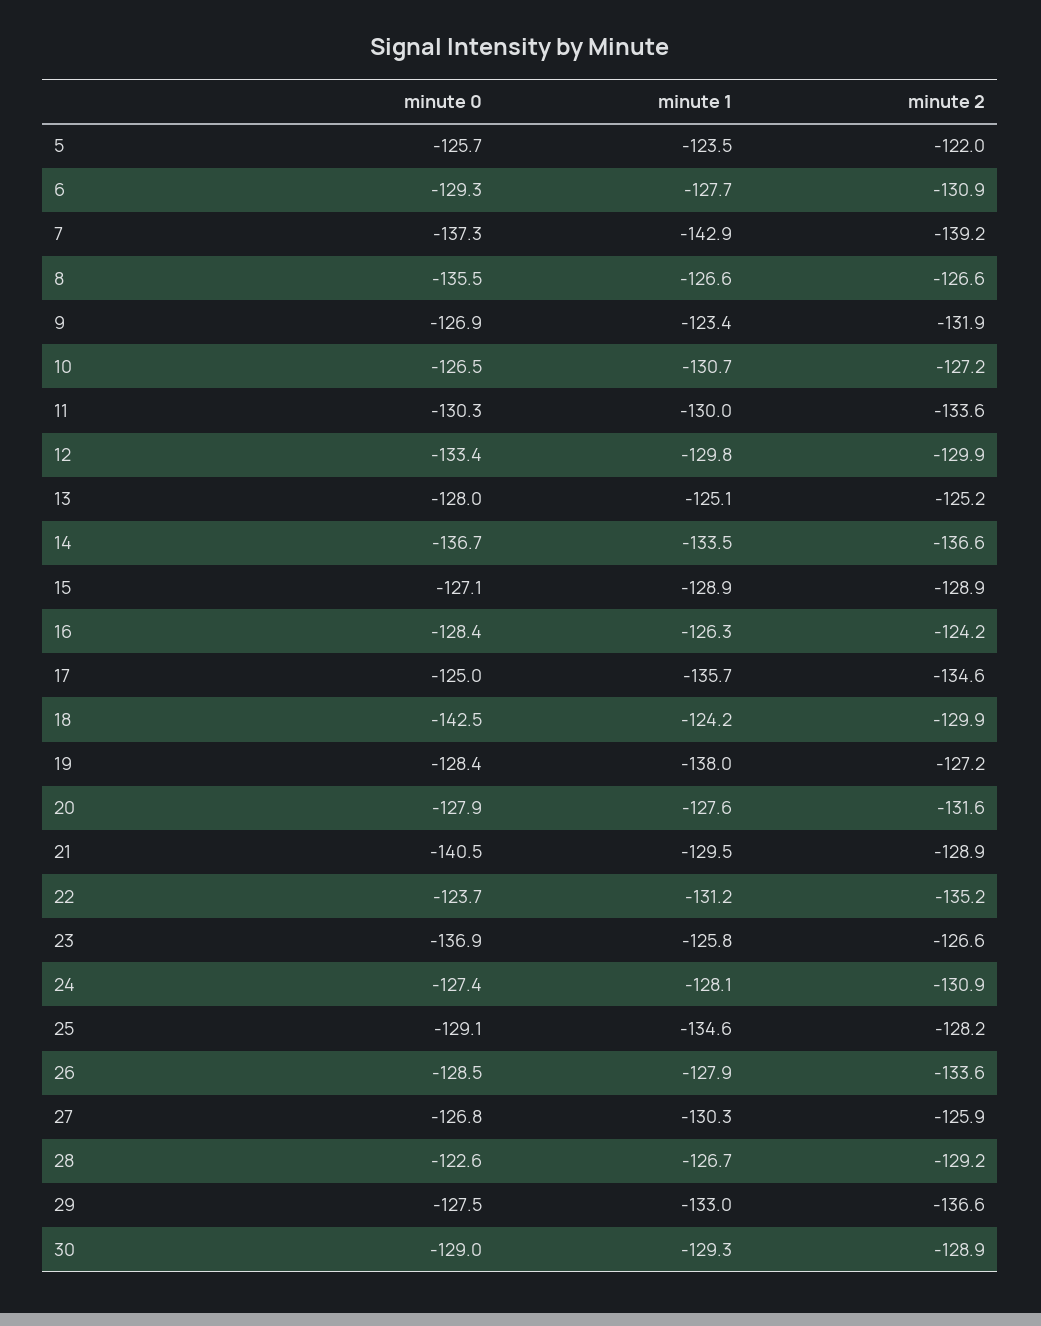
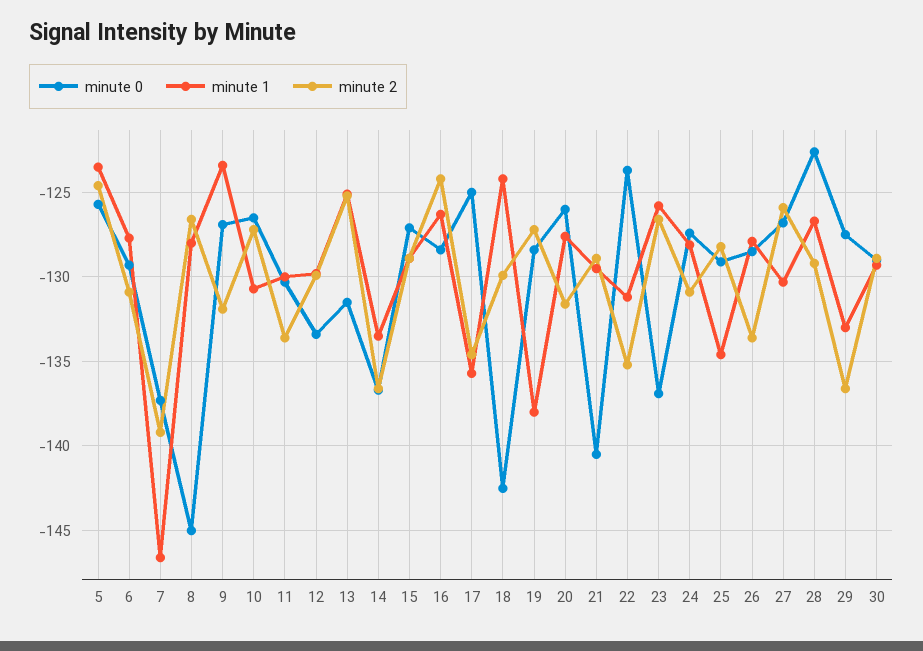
minute 2, 5: -122 -> -124.5
minute 1, 7: -142.9 -> -146.5
minute 0, 8: -135.5 -> -145
minute 1, 8: -126.6 -> -128
minute 0, 13: -128 -> -131.5
minute 0, 20: -127.9 -> -126

